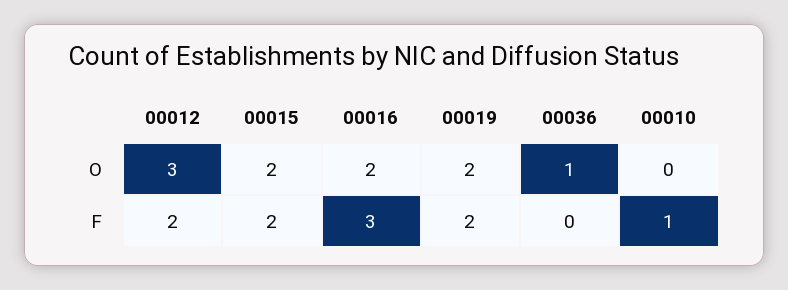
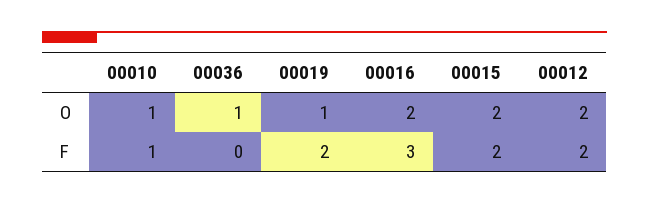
00012, O: 3 -> 2
00019, O: 2 -> 1
00010, O: 0 -> 1

